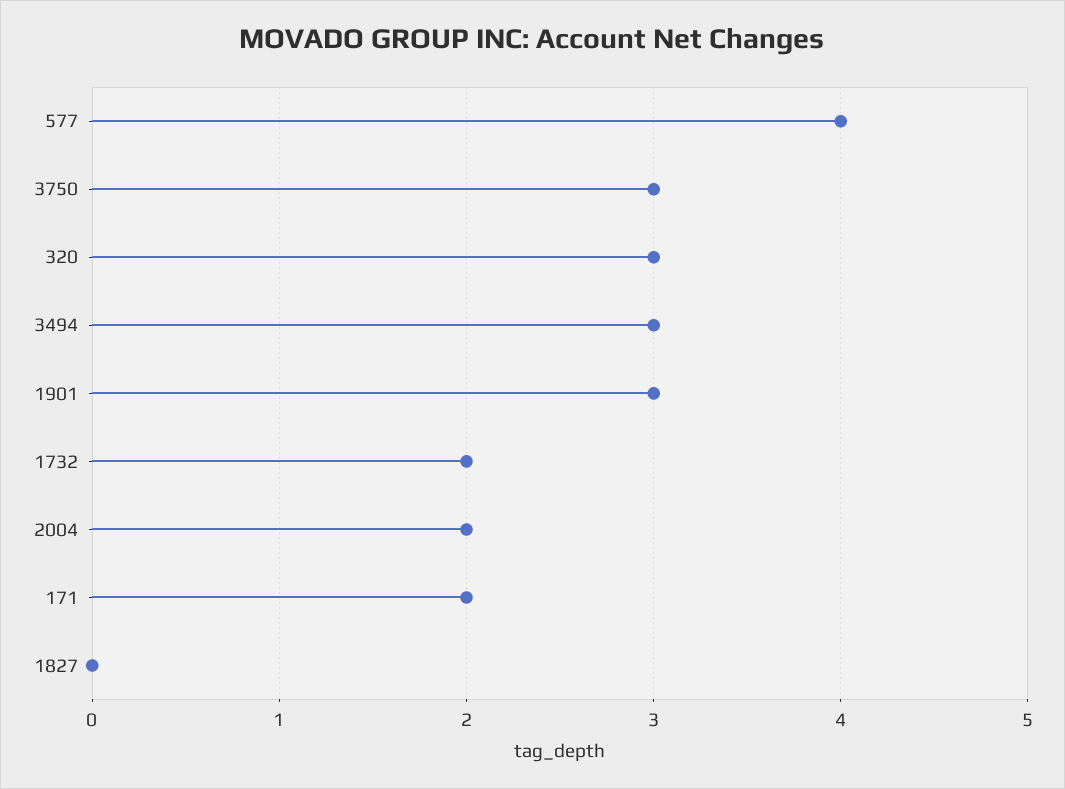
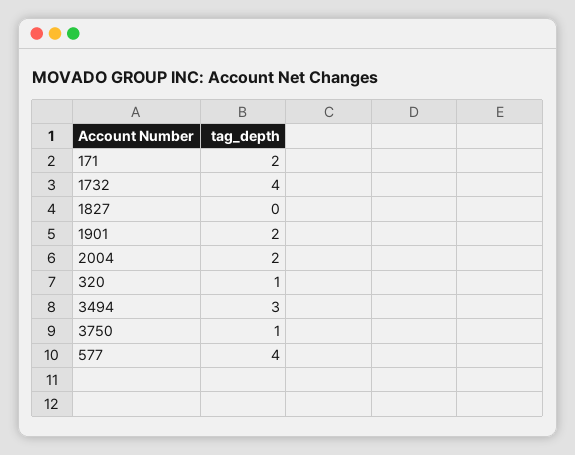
3750: 3 -> 1
320: 3 -> 1
1901: 3 -> 2
1732: 2 -> 4

